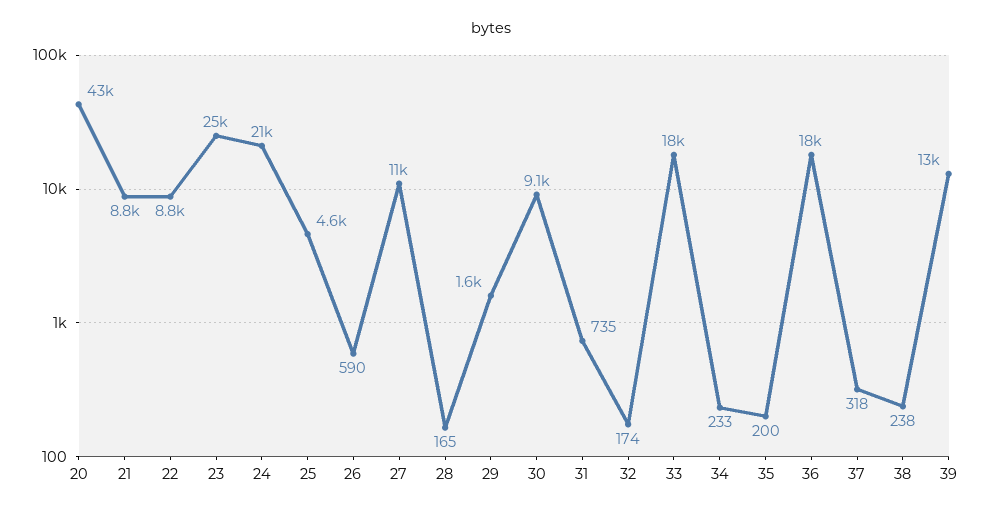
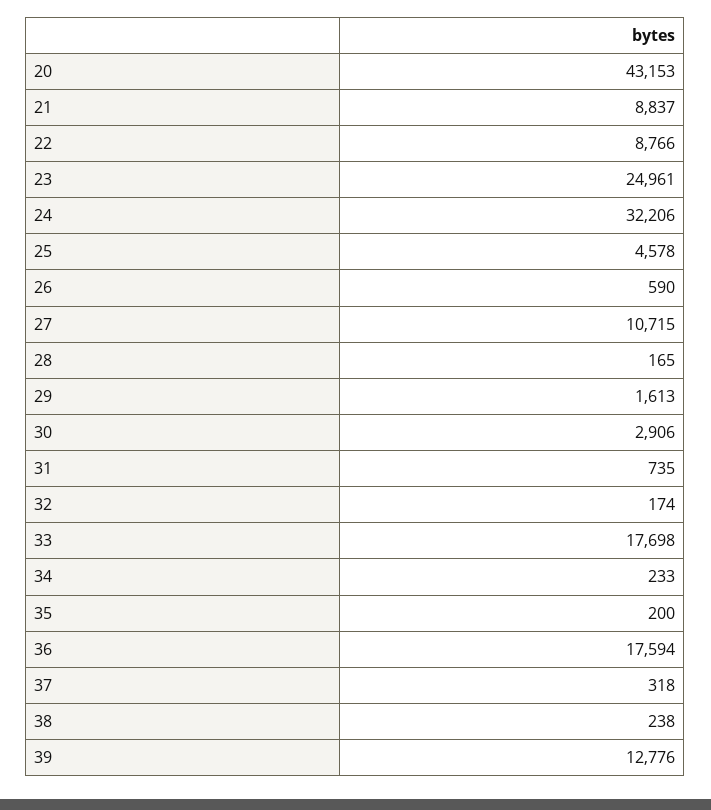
24: 21000 -> 32206
30: 9100 -> 2906

